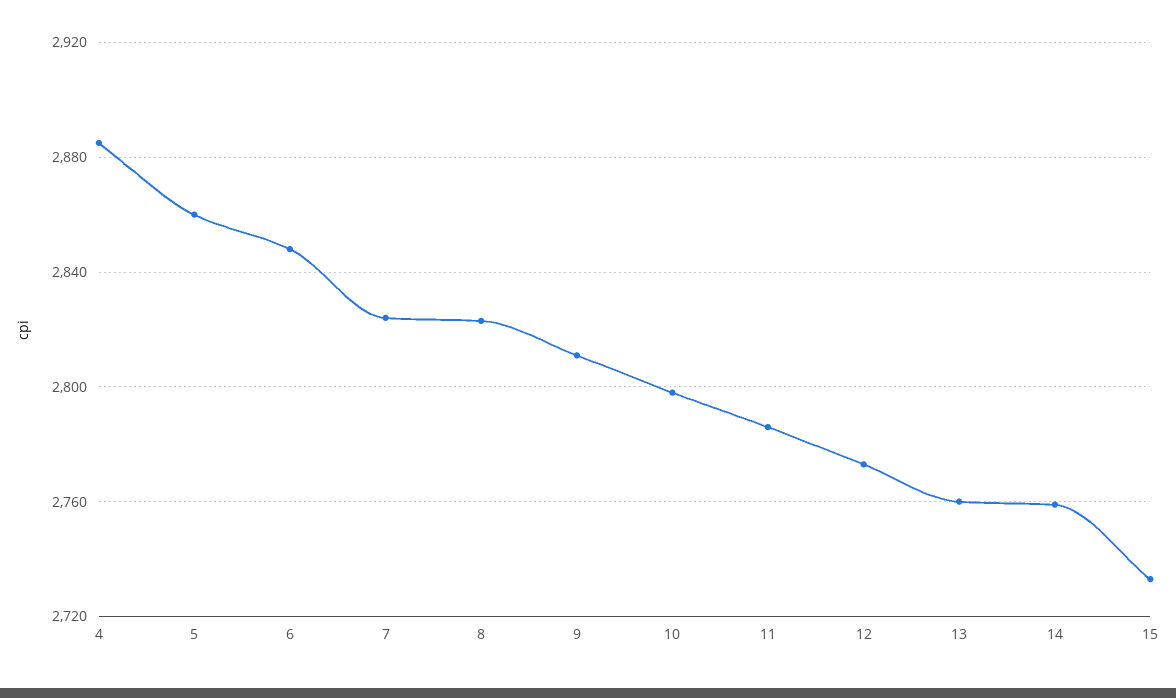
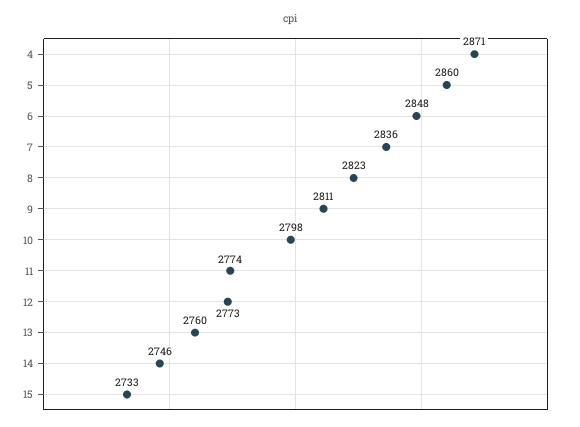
4: 2885 -> 2871
7: 2825 -> 2836
11: 2785 -> 2774
14: 2760 -> 2746

